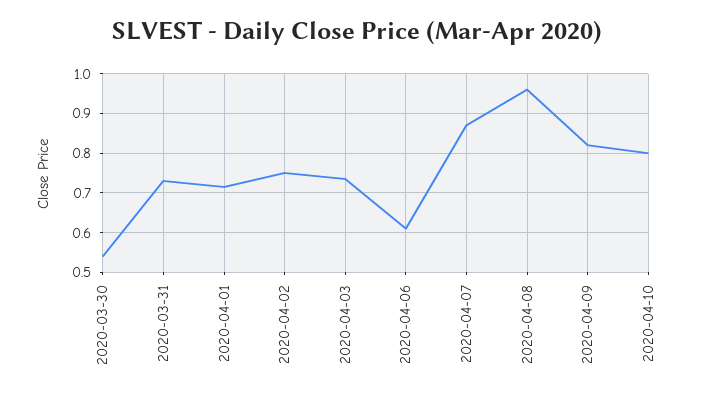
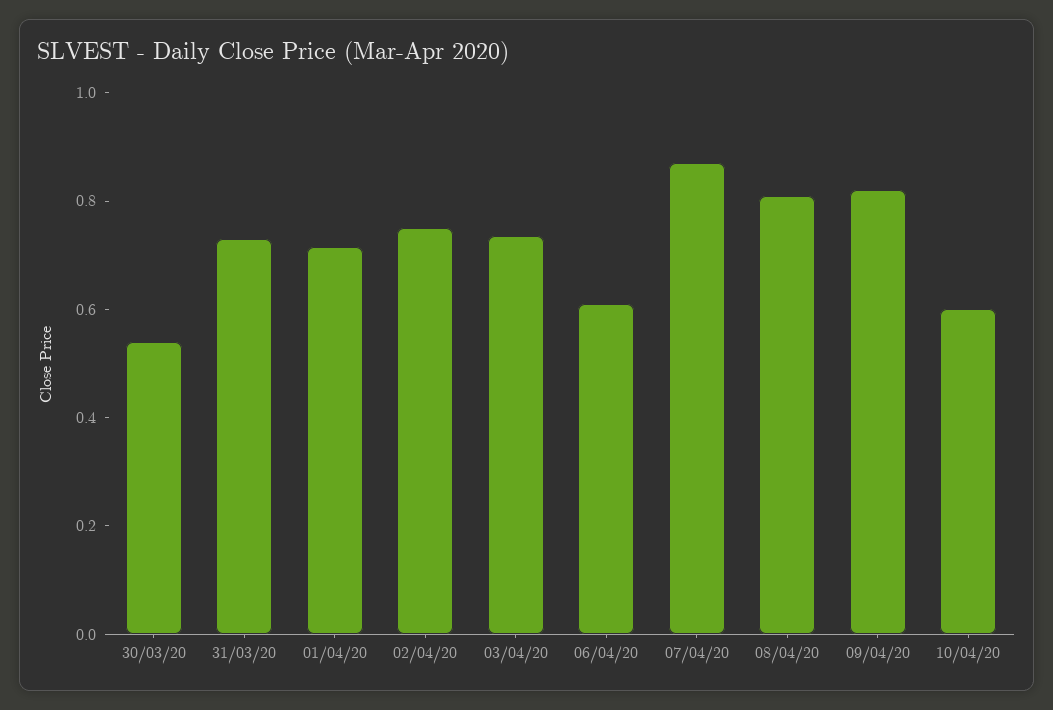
2020-04-08: 0.96 -> 0.8
2020-04-10: 0.8 -> 0.6

